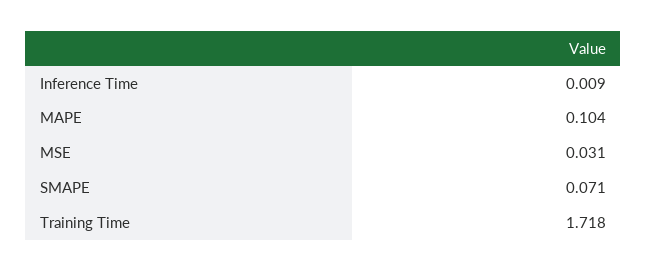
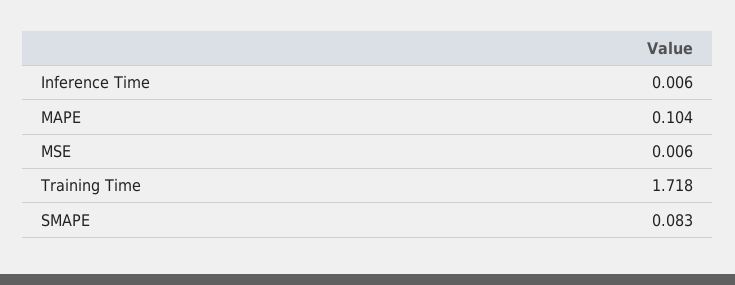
Inference Time: 0.009 -> 0.006
MSE: 0.031 -> 0.006
SMAPE: 0.071 -> 0.083

